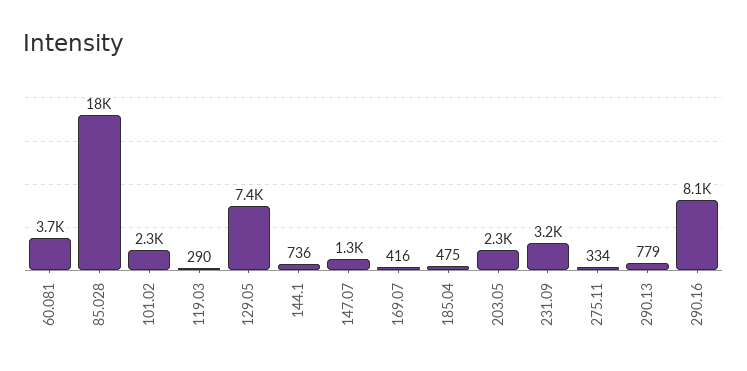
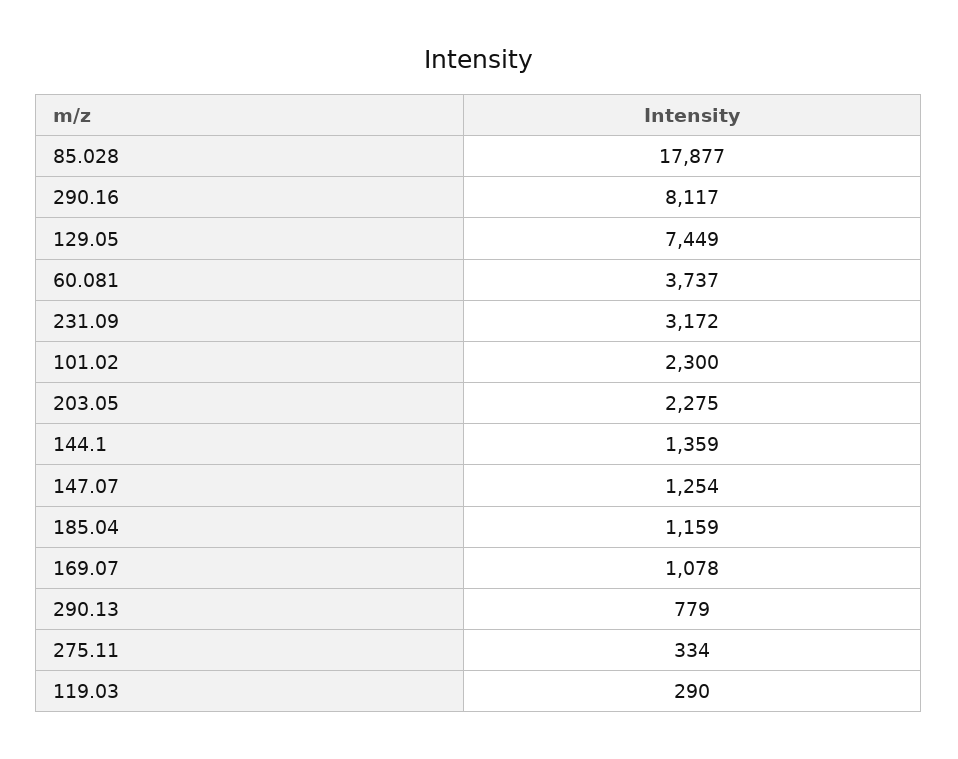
144.1: 736 -> 1359
169.07: 416 -> 1078
185.04: 475 -> 1159

